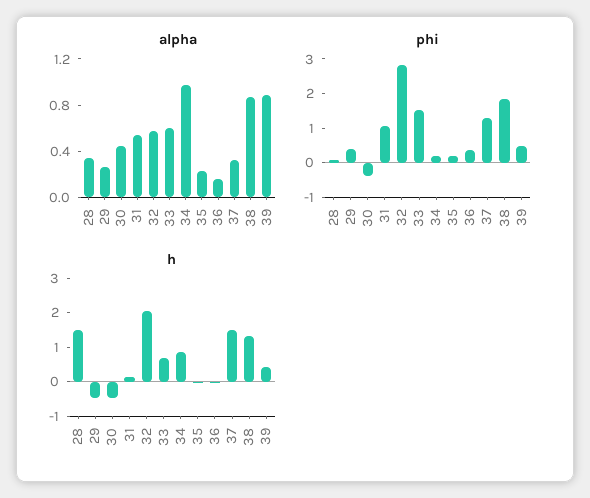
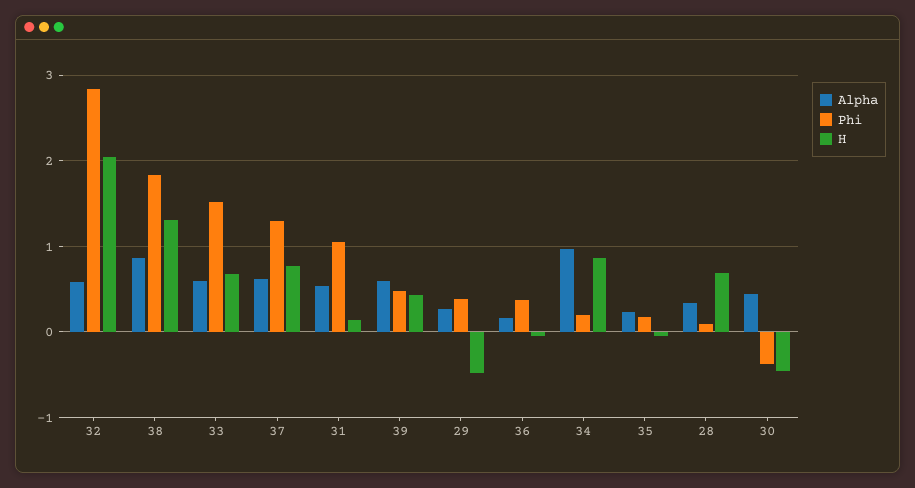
alpha, 37: 0.3 -> 0.6
alpha, 39: 0.9 -> 0.6
h, 28: 1.5 -> 0.7
h, 37: 1.5 -> 0.8

